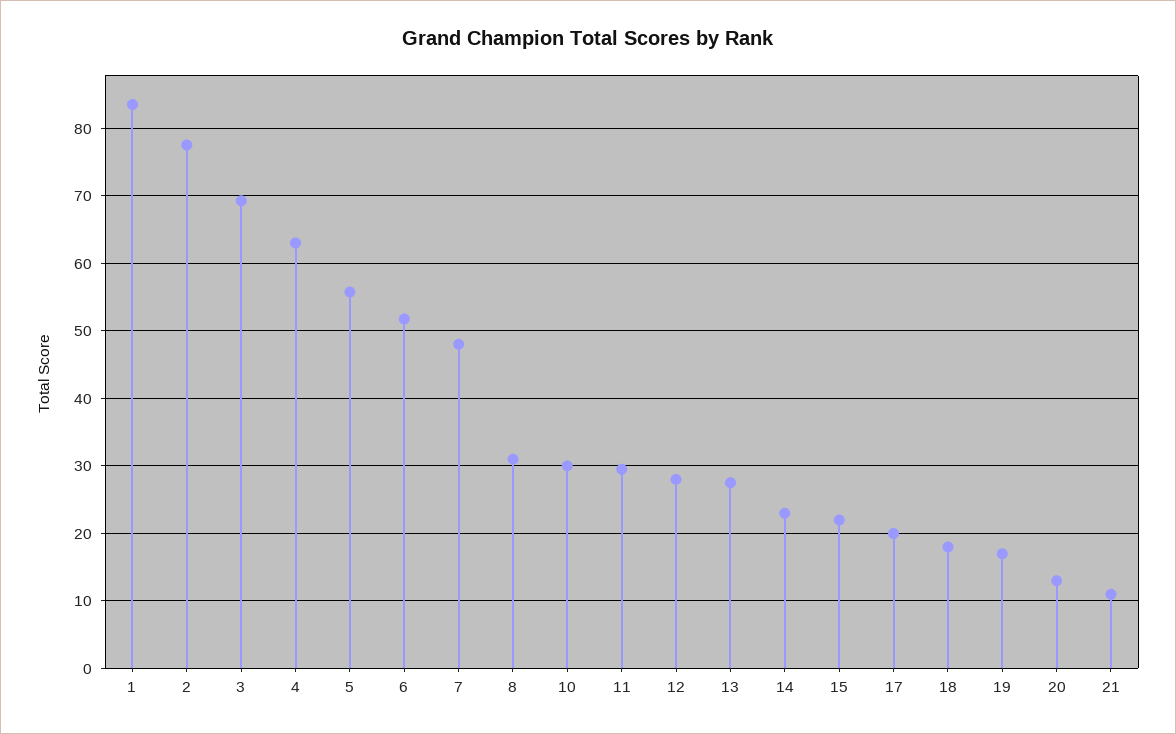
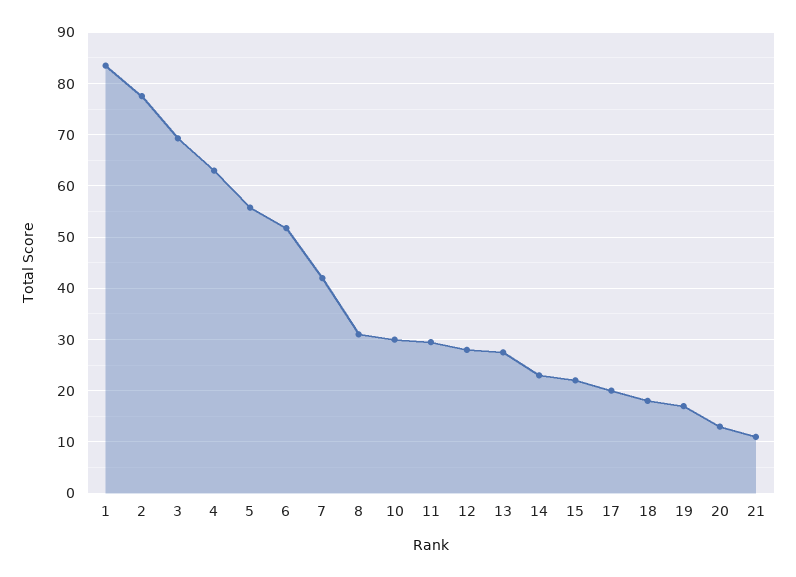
7: 48 -> 42

